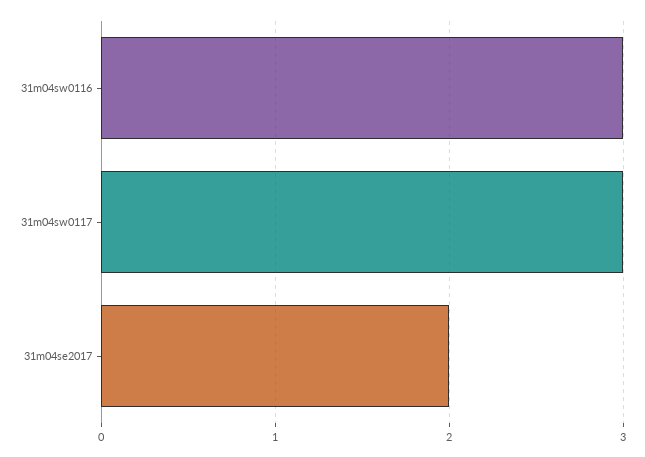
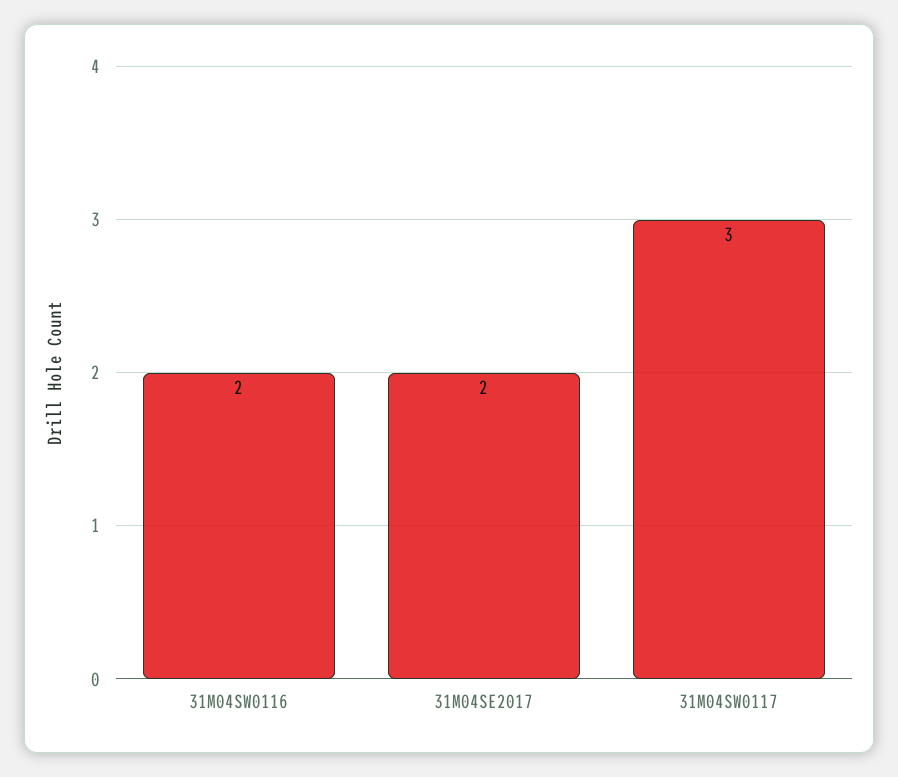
31m04sw0116: 3 -> 2

